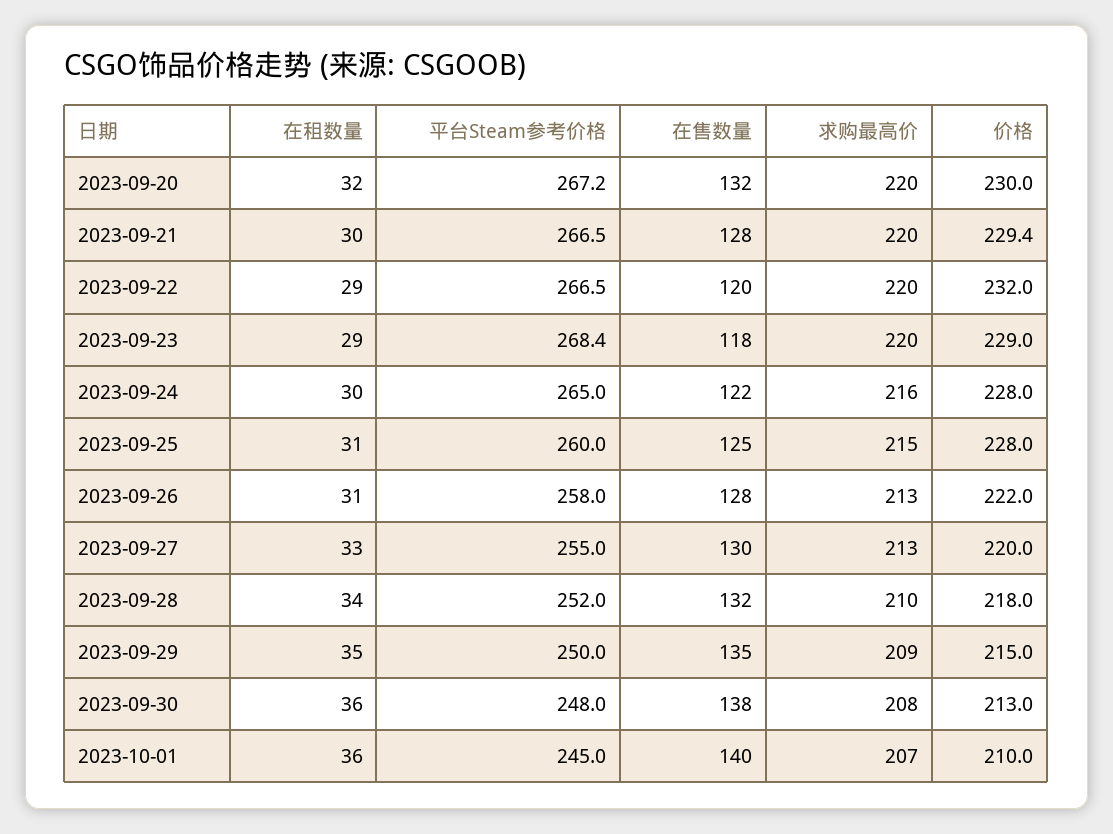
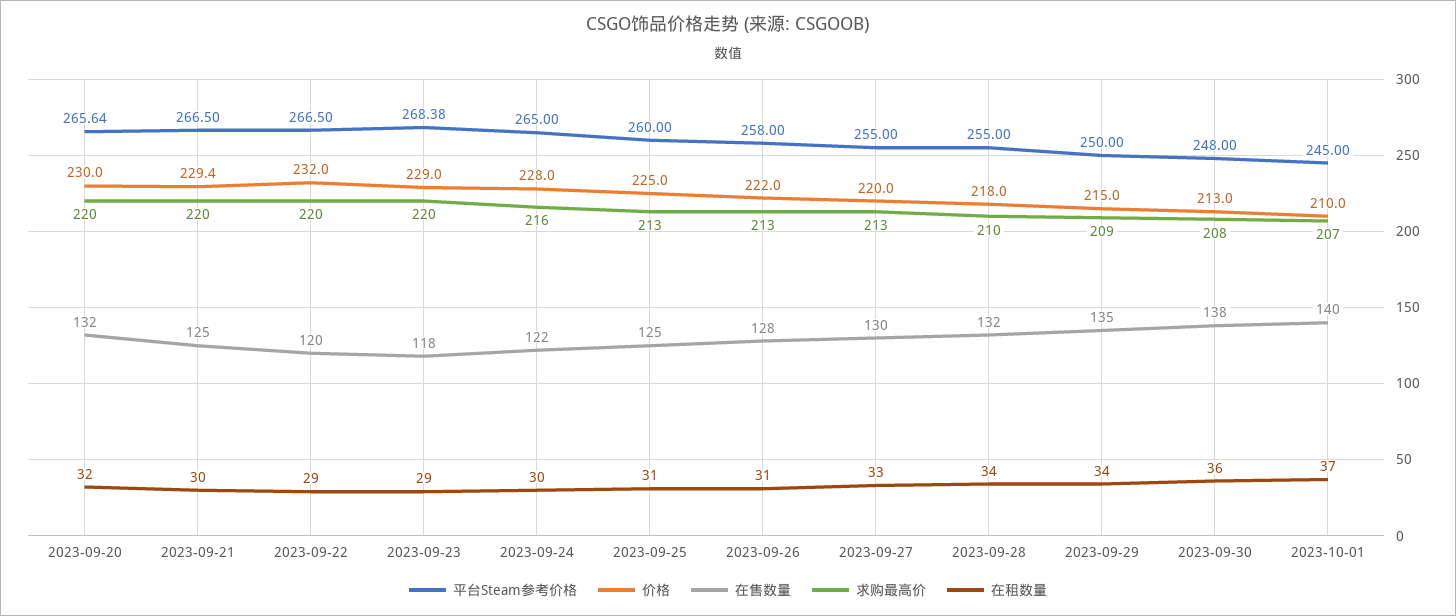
平台Steam参考价格, 2023-09-20: 267.2 -> 265.64
在售数量, 2023-09-21: 128 -> 125
求购最高价, 2023-09-25: 215 -> 213
价格, 2023-09-25: 228 -> 225
平台Steam参考价格, 2023-09-28: 252 -> 255
在租数量, 2023-09-29: 35 -> 34
在租数量, 2023-10-01: 36 -> 37

